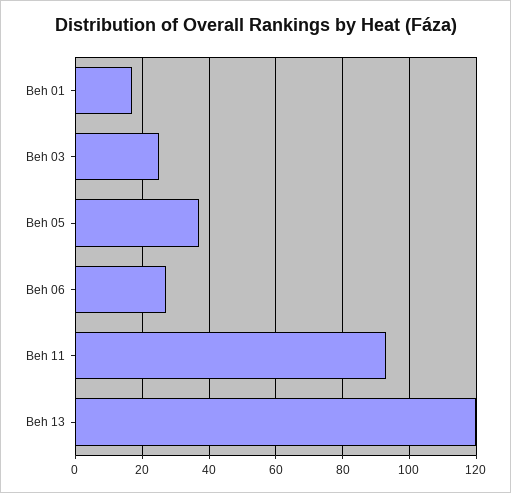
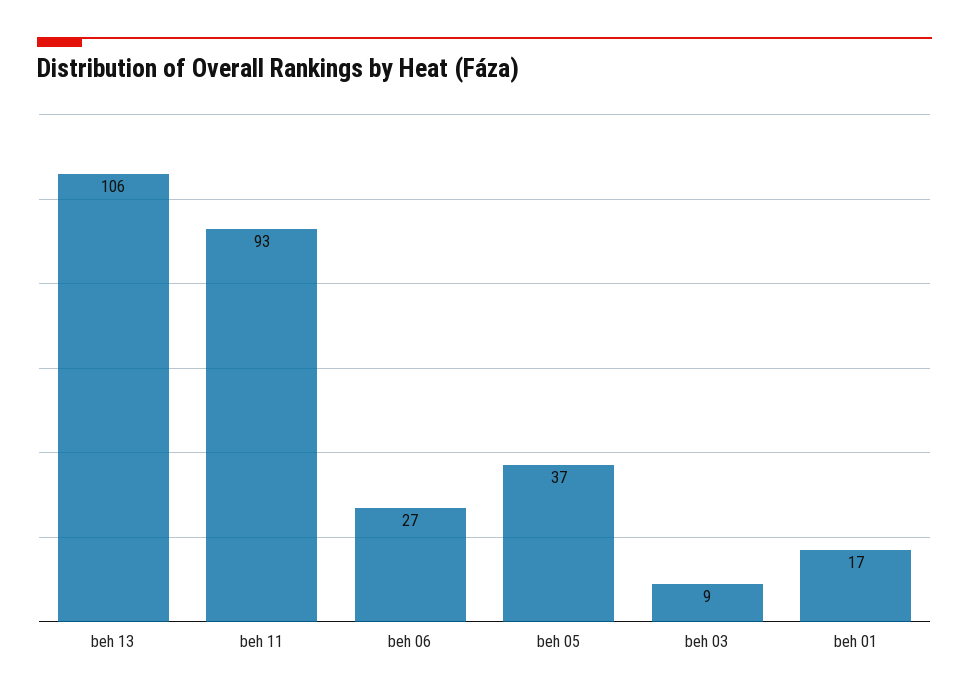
Beh 03: 25 -> 9
Beh 13: 120 -> 106

